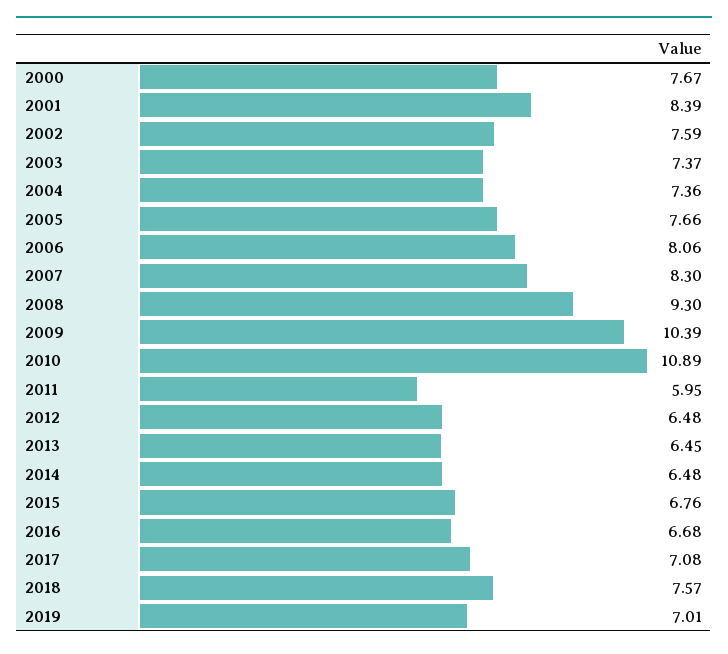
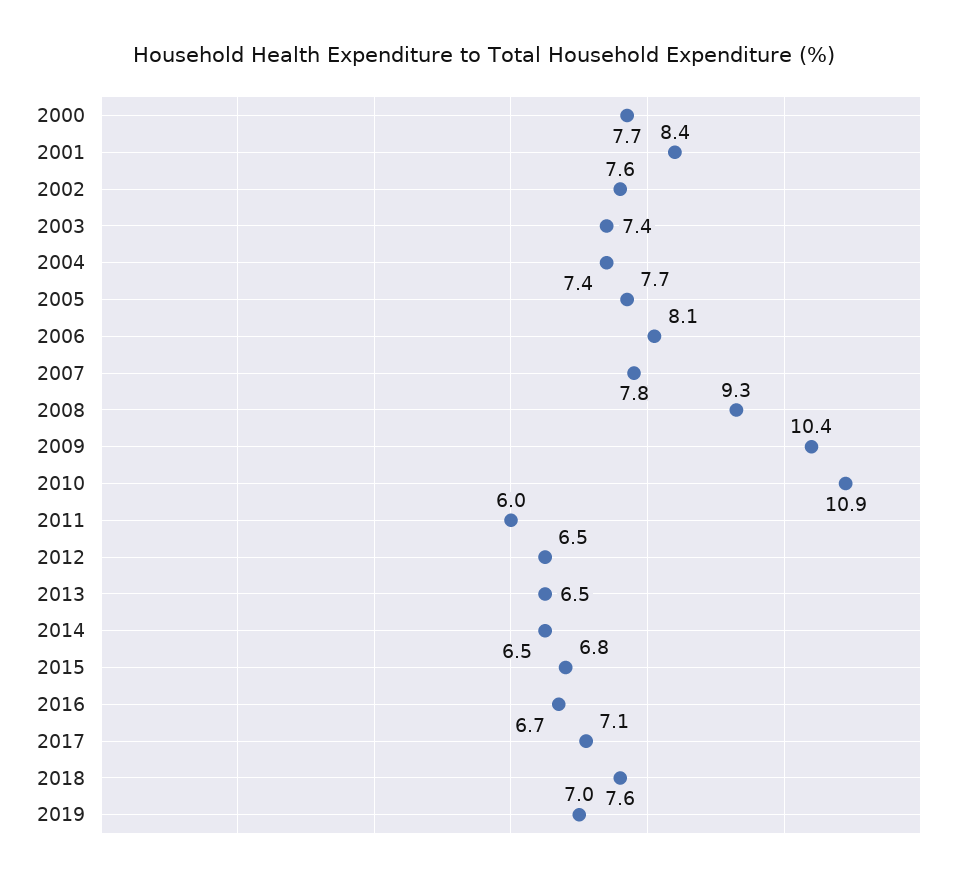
2007: 8.3 -> 7.8

